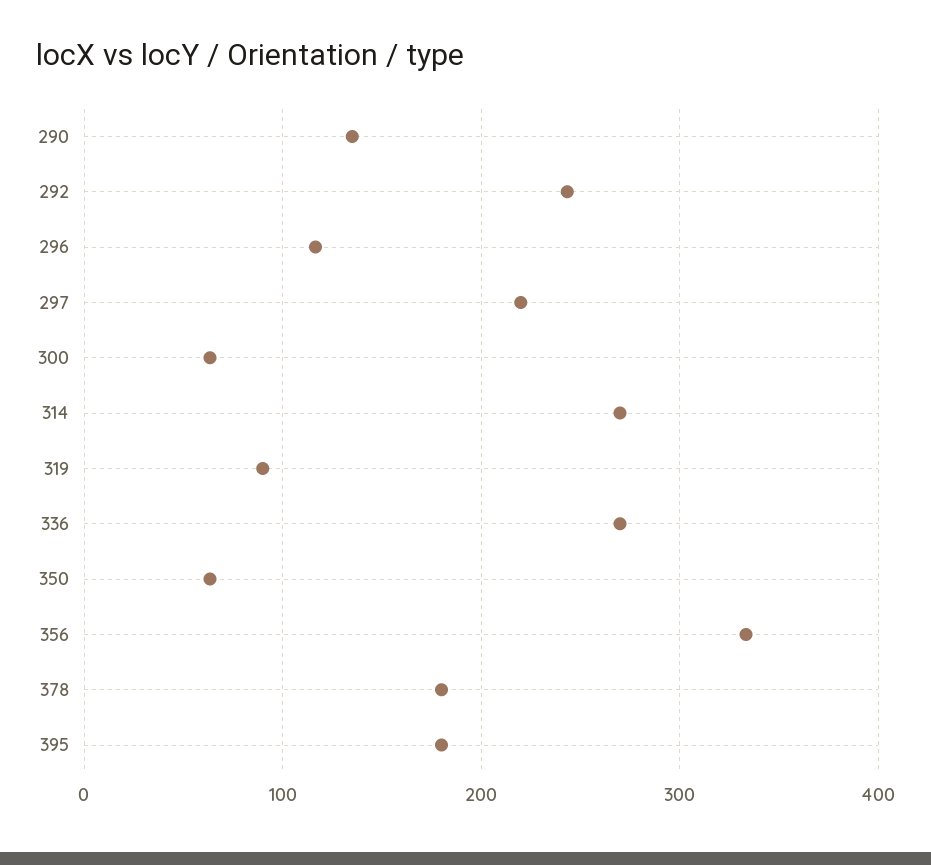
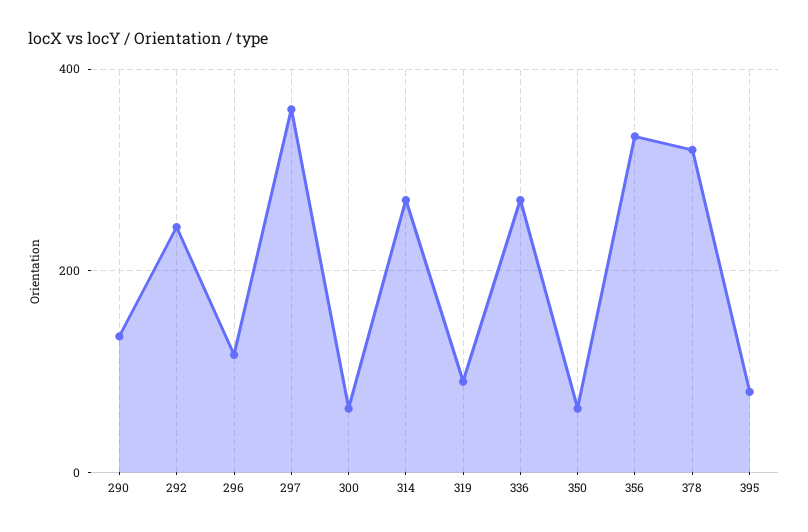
297: 220 -> 360
378: 180 -> 320
395: 180 -> 80

